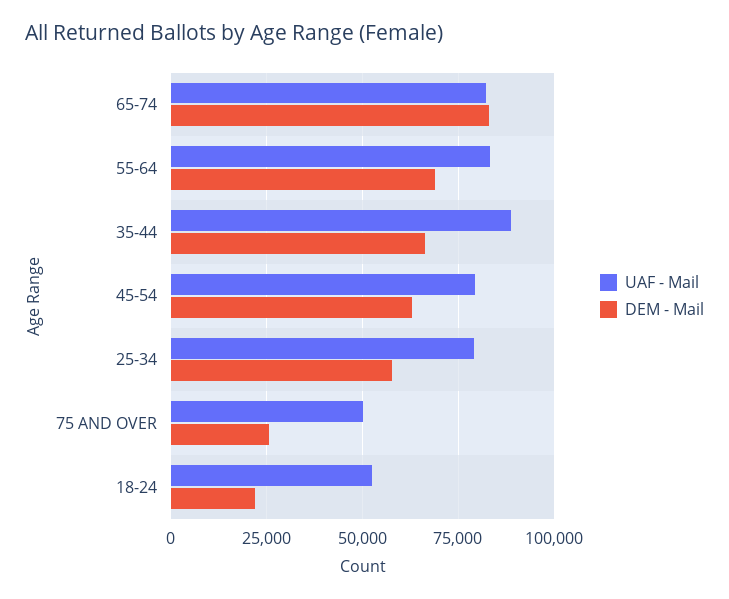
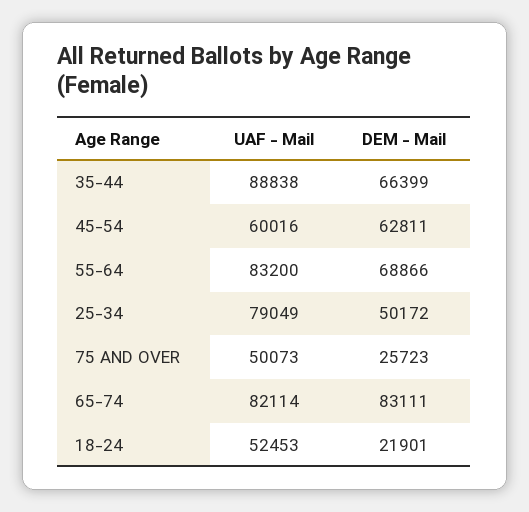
UAF - Mail, 45-54: 80000 -> 60016
DEM - Mail, 25-34: 57500 -> 50172

